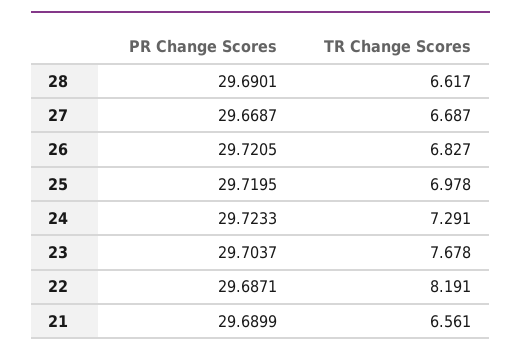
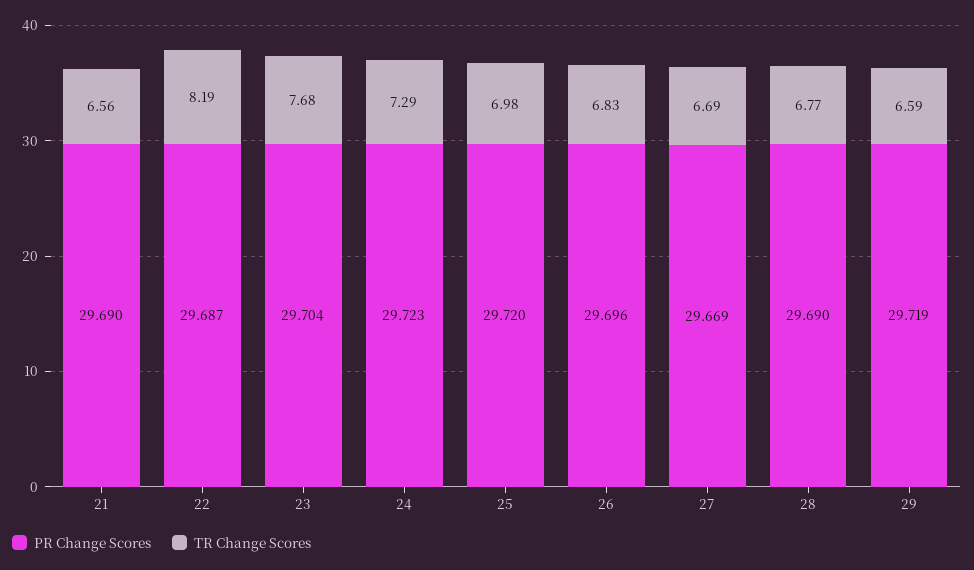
TR Change Scores, 28: 6.617 -> 6.77
PR Change Scores, 26: 29.7205 -> 29.696
PR Change Scores, 29: none -> 29.719
TR Change Scores, 29: none -> 6.59

